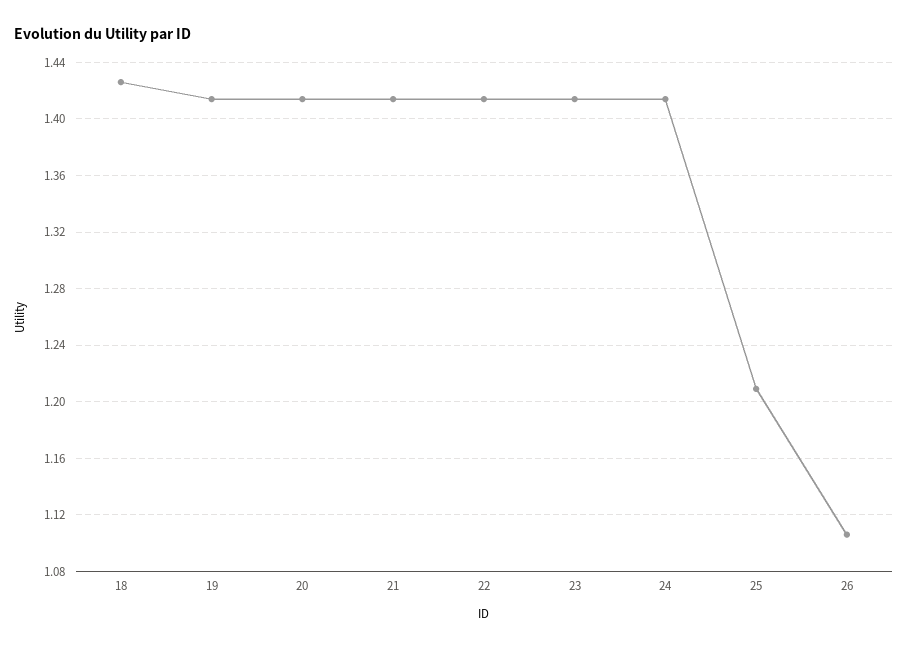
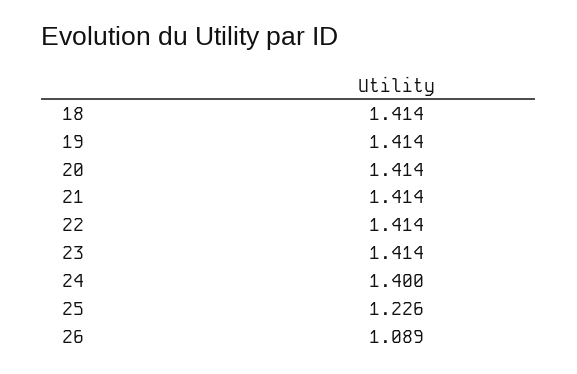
18: 1.425 -> 1.414
24: 1.415 -> 1.4
25: 1.21 -> 1.226
26: 1.105 -> 1.089

